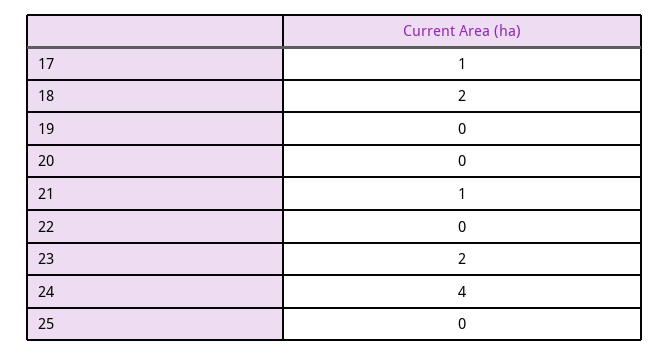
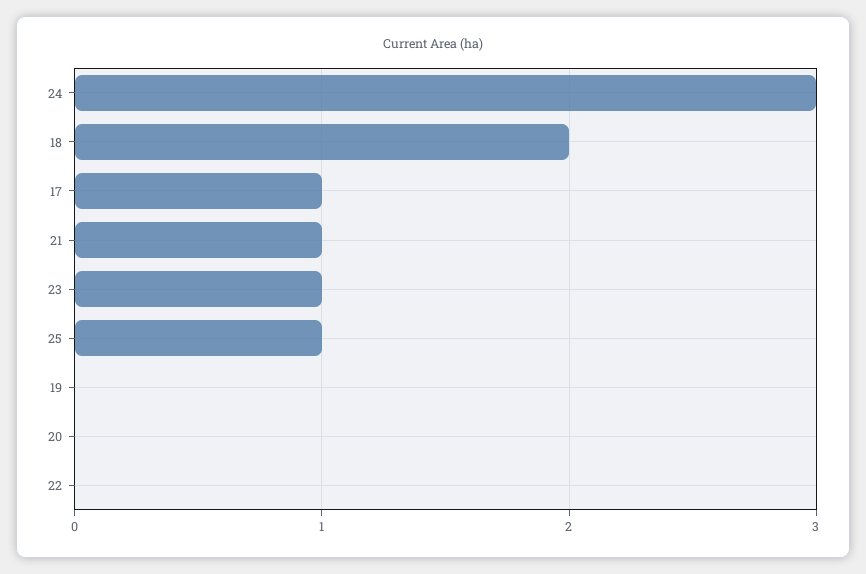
23: 2 -> 1
24: 4 -> 3
25: 0 -> 1

